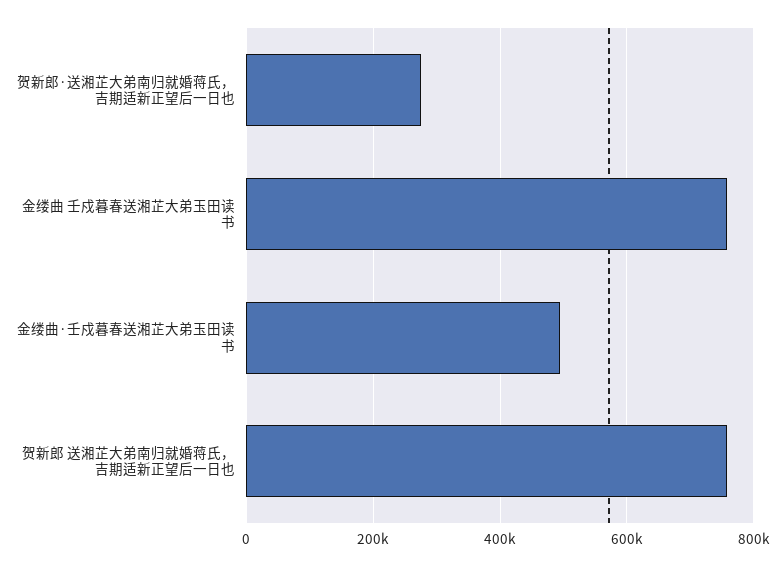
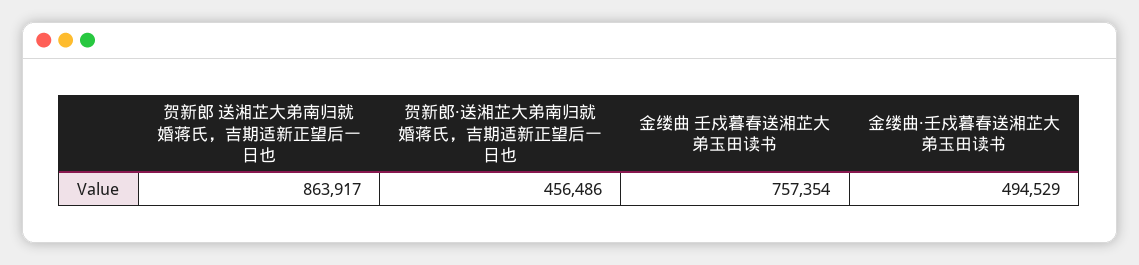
贺新郎·送湘芷大弟南归就婚蒋氏，吉期适新正望后一日也: 280000 -> 456486
贺新郎 送湘芷大弟南归就婚蒋氏，吉期适新正望后一日也: 760000 -> 863917

